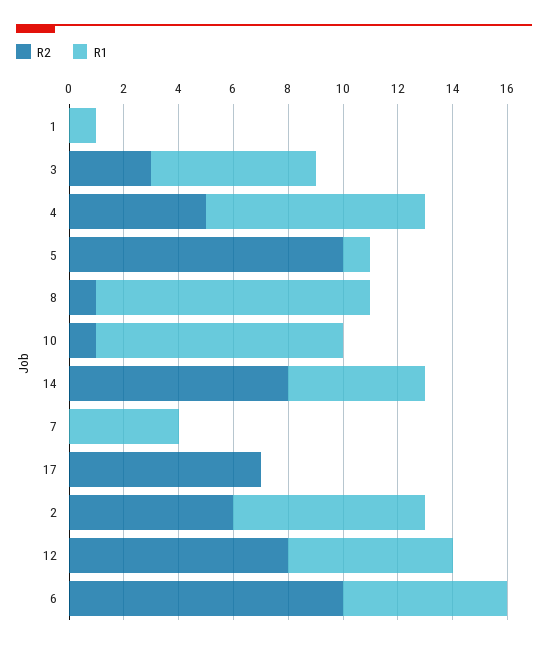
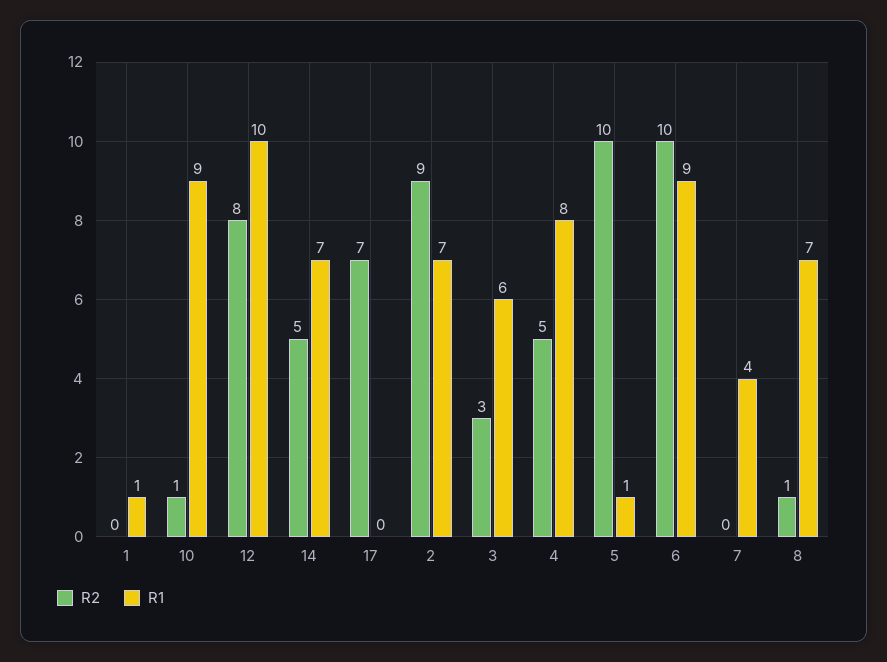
R1, 8: 10 -> 7
R2, 14: 8 -> 5
R1, 14: 5 -> 7
R2, 2: 6 -> 9
R1, 12: 6 -> 10
R1, 6: 6 -> 9

